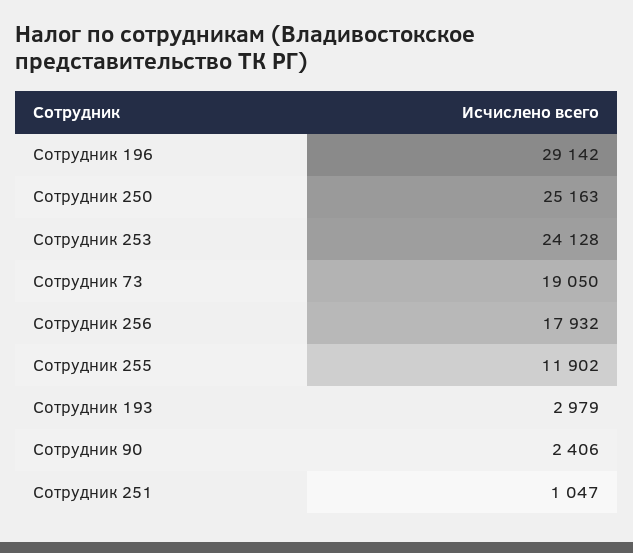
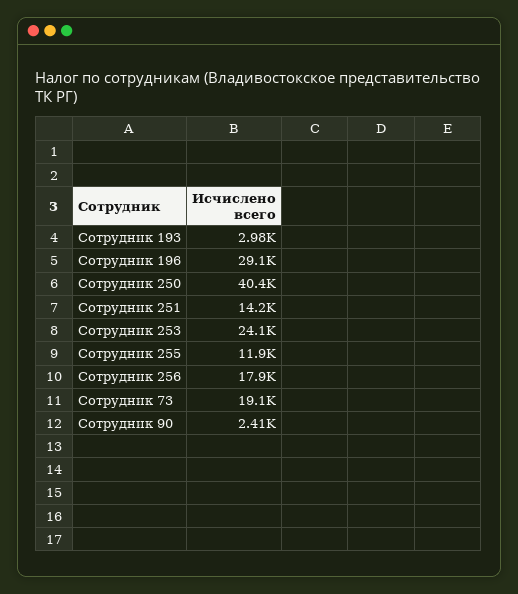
Сотрудник 250: 25163 -> 40400
Сотрудник 251: 1047 -> 14200

